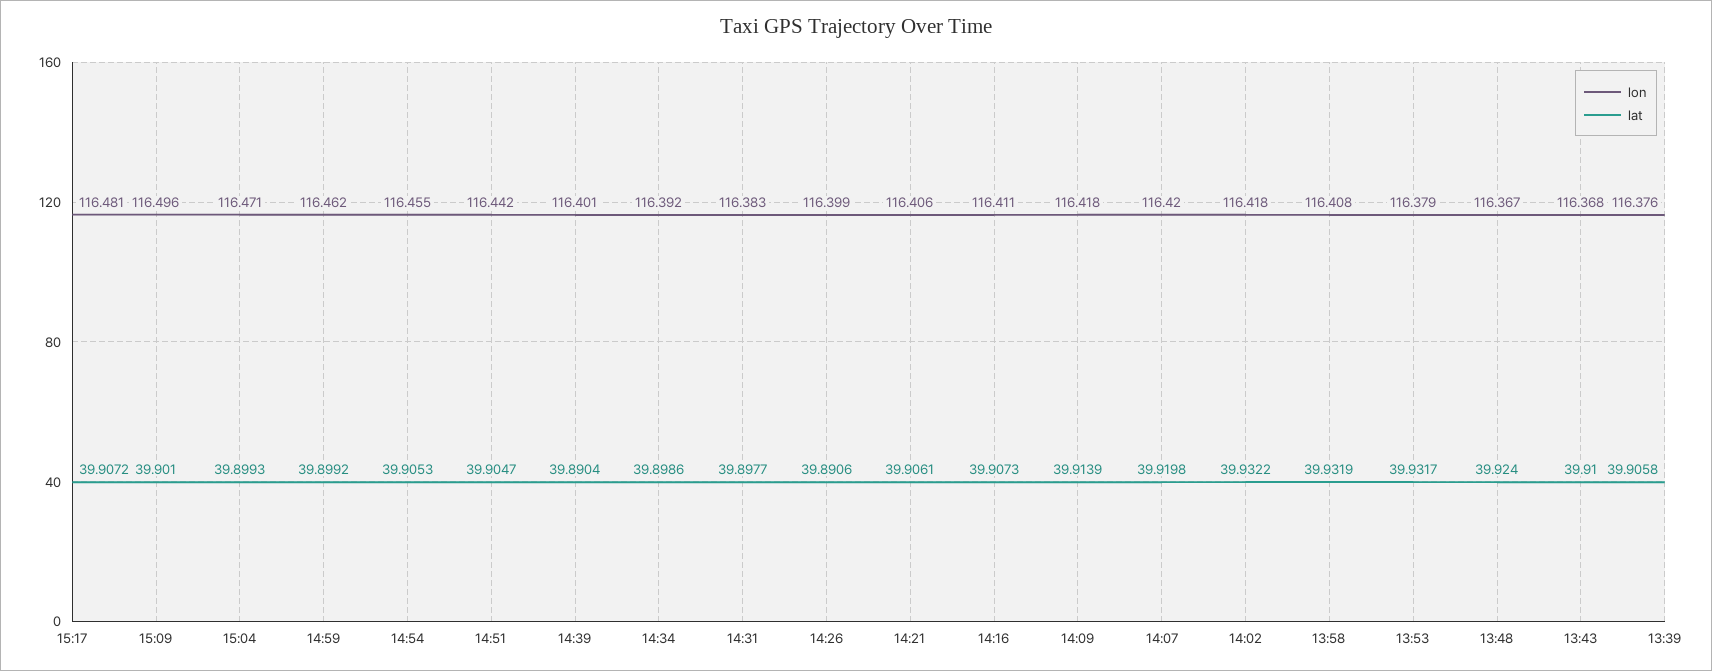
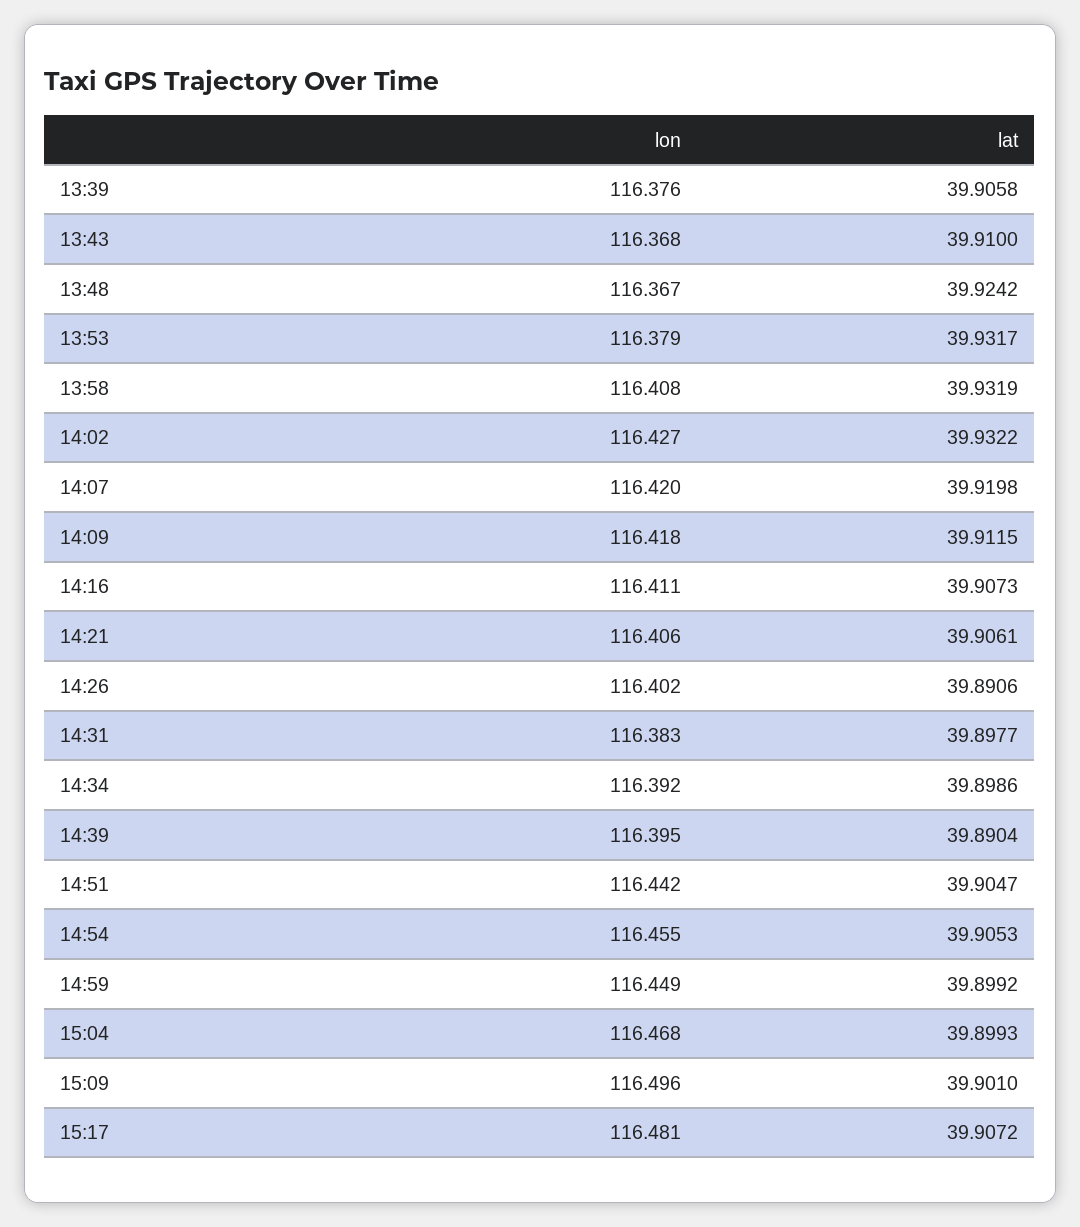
lon, 15:04: 116.471 -> 116.468
lon, 14:59: 116.462 -> 116.449
lon, 14:39: 116.401 -> 116.395
lon, 14:26: 116.399 -> 116.402
lat, 14:09: 39.9139 -> 39.9115
lon, 14:02: 116.418 -> 116.427
lat, 13:48: 39.924 -> 39.9242

